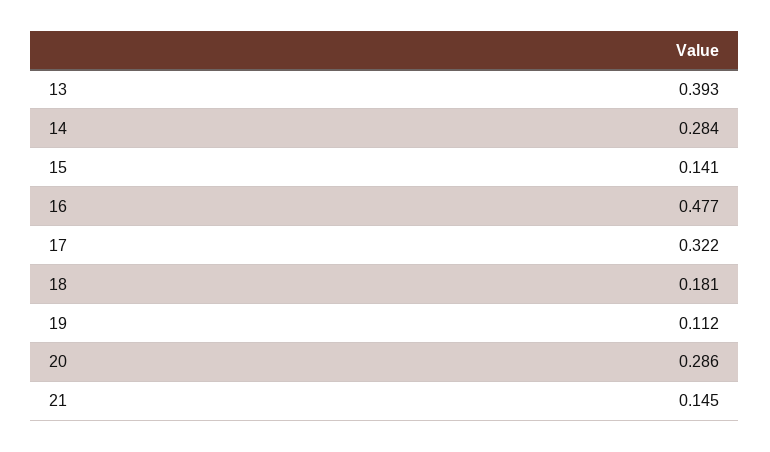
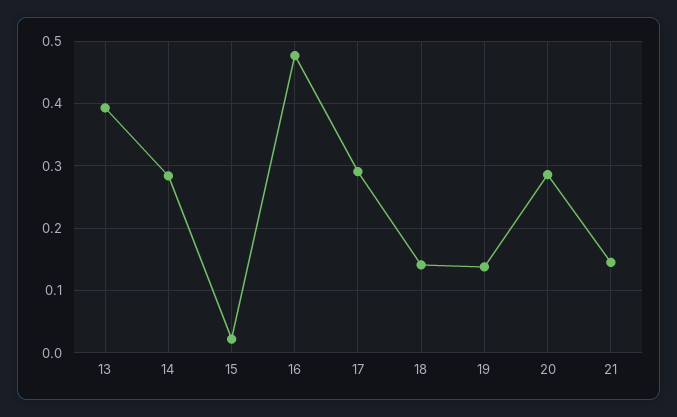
15: 0.141 -> 0.02
17: 0.322 -> 0.29
18: 0.181 -> 0.14
19: 0.112 -> 0.14

